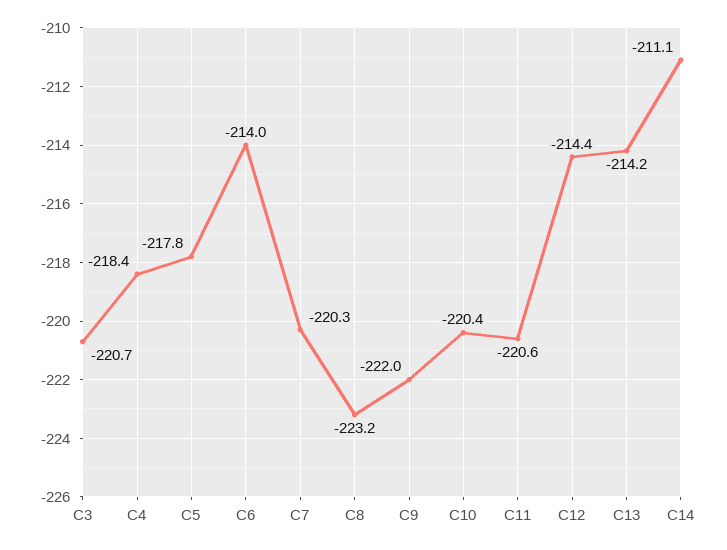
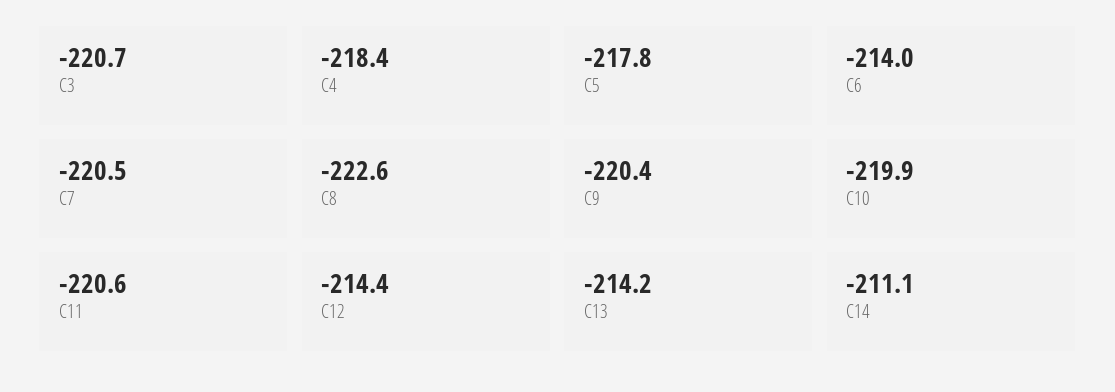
C7: -220.3 -> -220.5
C8: -223.2 -> -222.6
C9: -222 -> -220.4
C10: -220.4 -> -219.9

